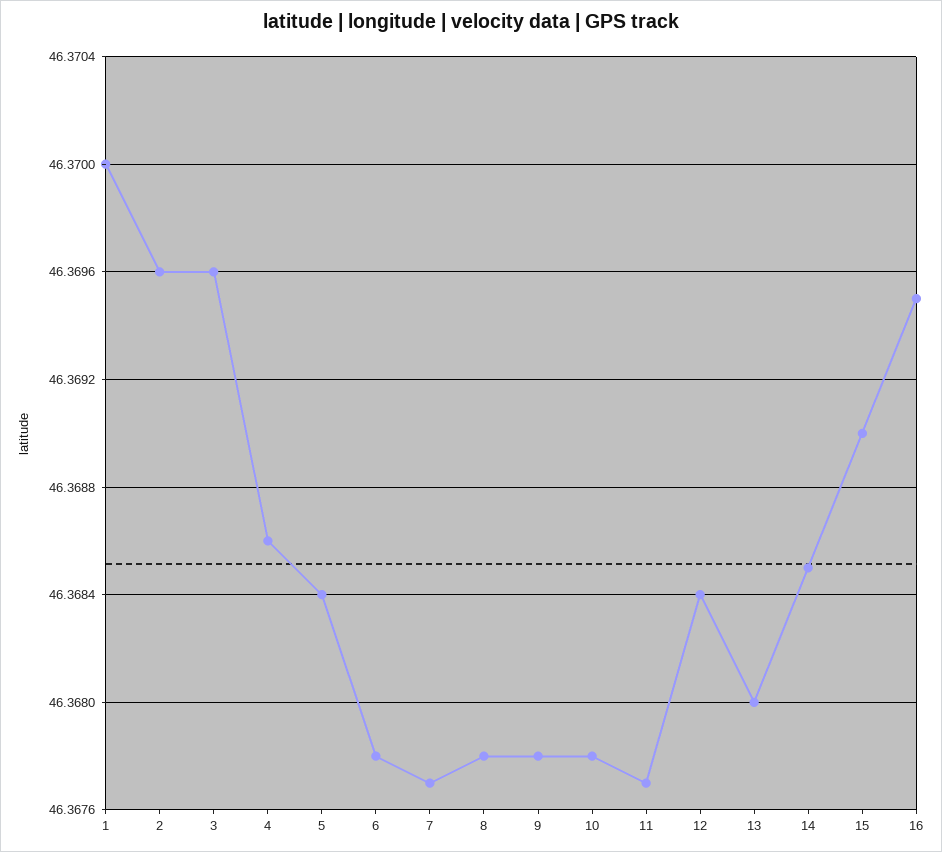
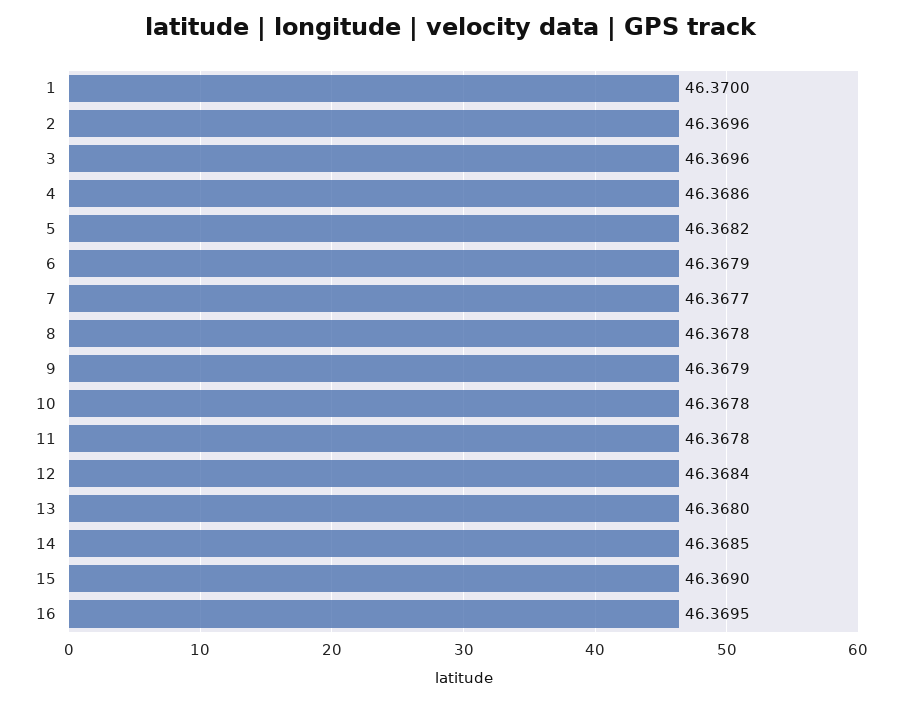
5: 46.3684 -> 46.3682
6: 46.3678 -> 46.3679
9: 46.3678 -> 46.3679
11: 46.3677 -> 46.3678

